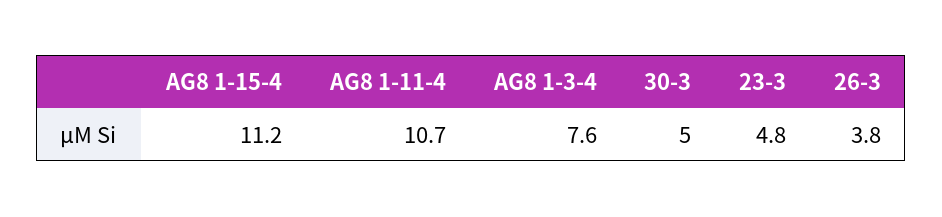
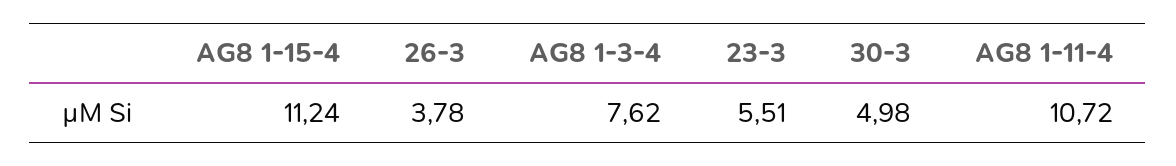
23-3: 4.8 -> 5.51

